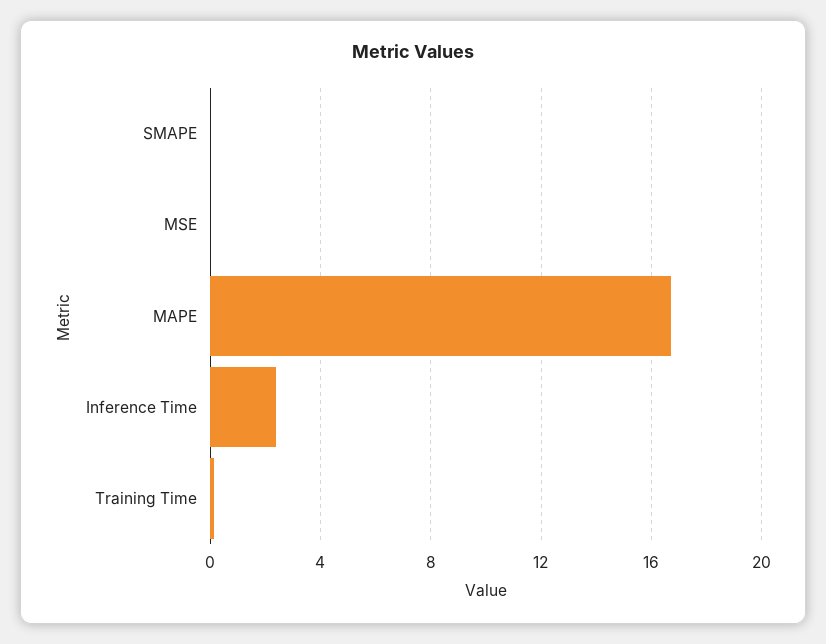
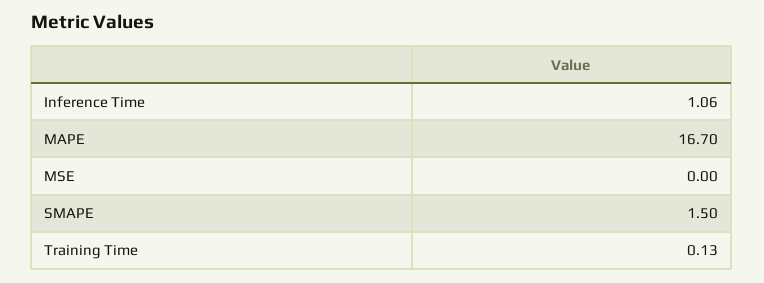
SMAPE: 0 -> 1.5
Inference Time: 2.5 -> 1.06

